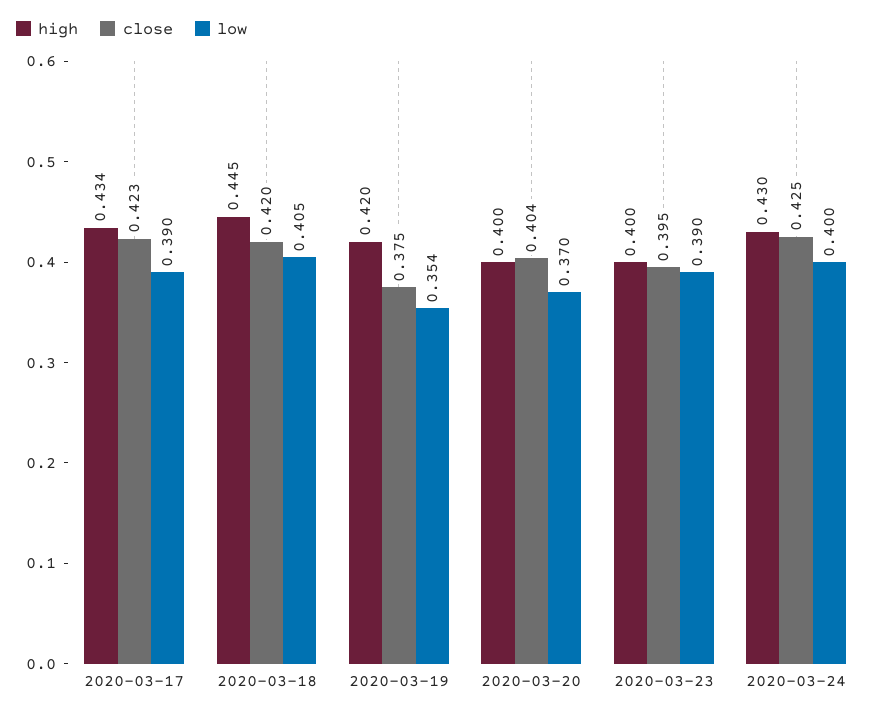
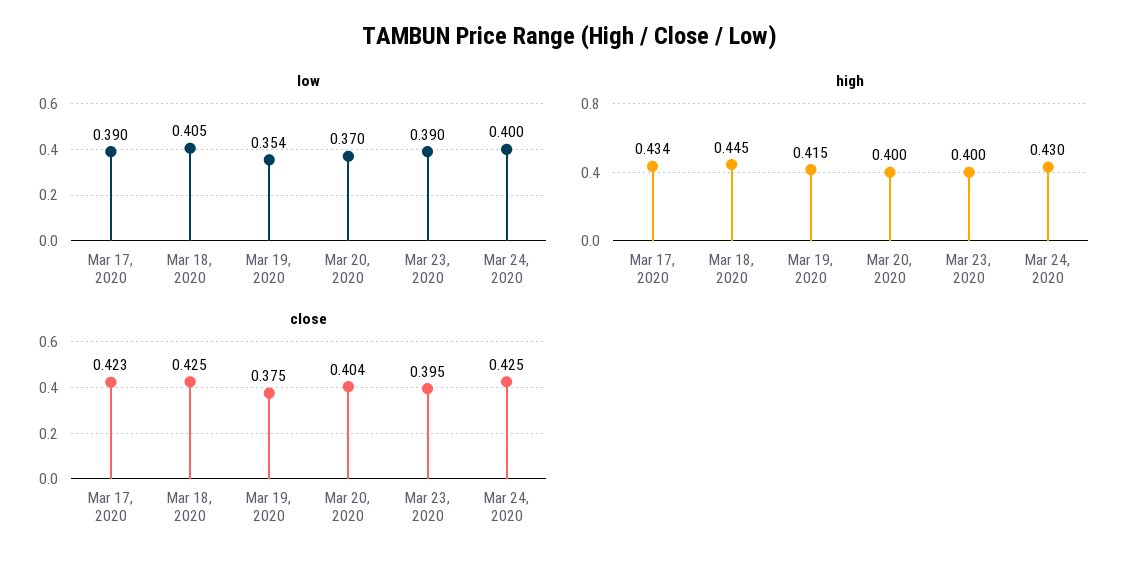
close, 2020-03-18: 0.42 -> 0.425
high, 2020-03-19: 0.42 -> 0.415

